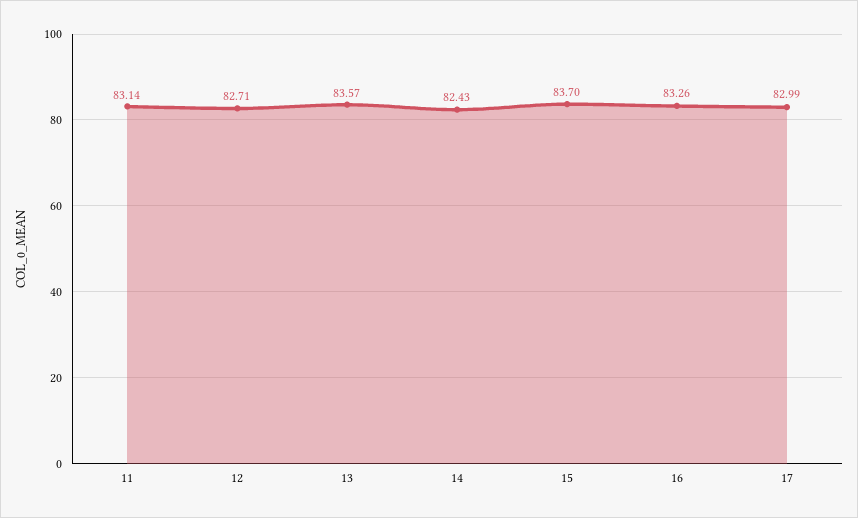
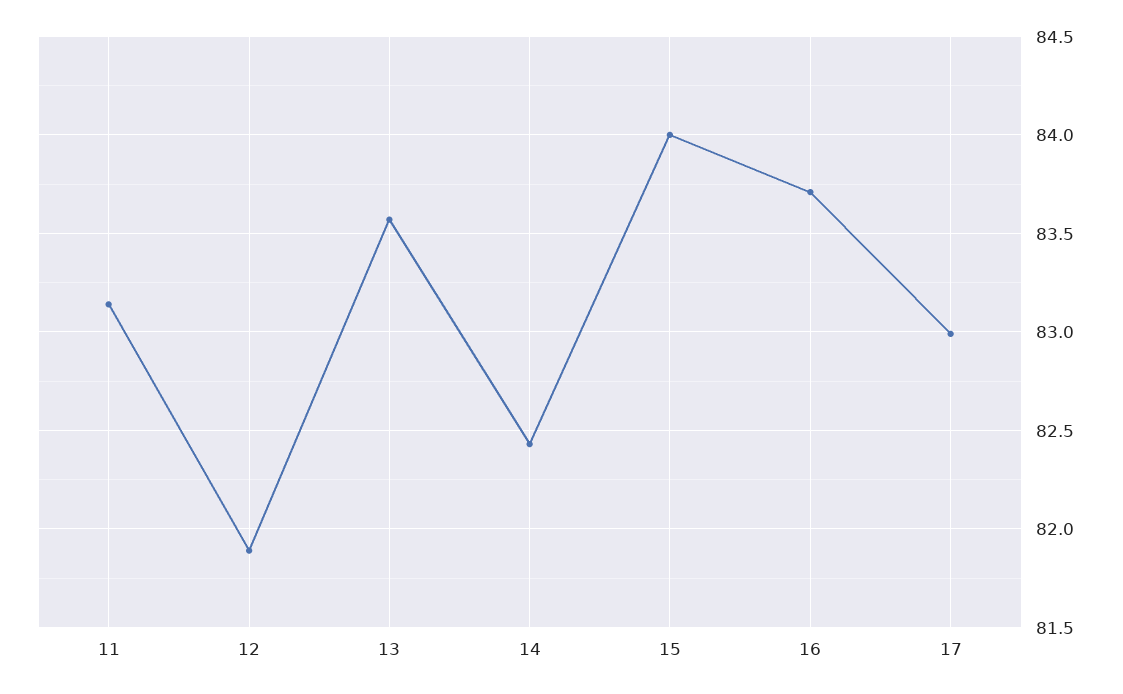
12: 82.71 -> 81.9
15: 83.7 -> 84
16: 83.26 -> 83.7

